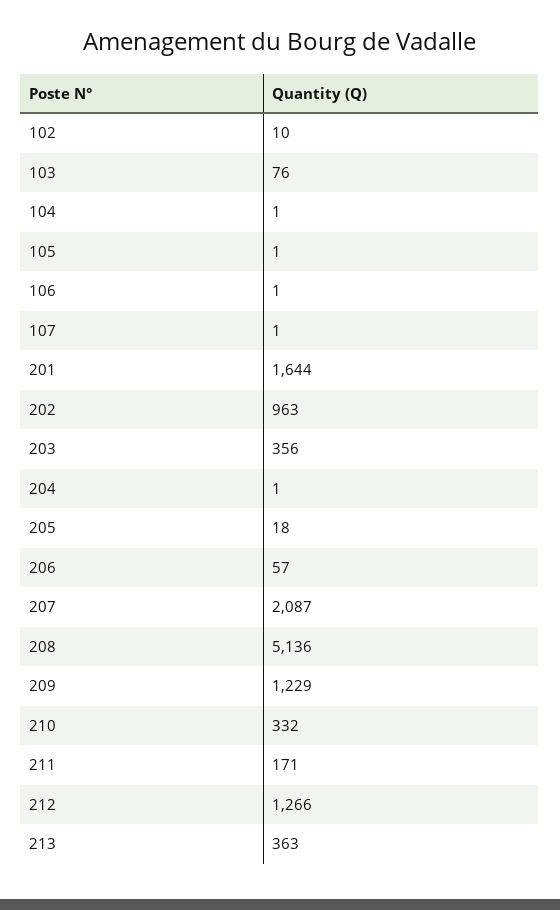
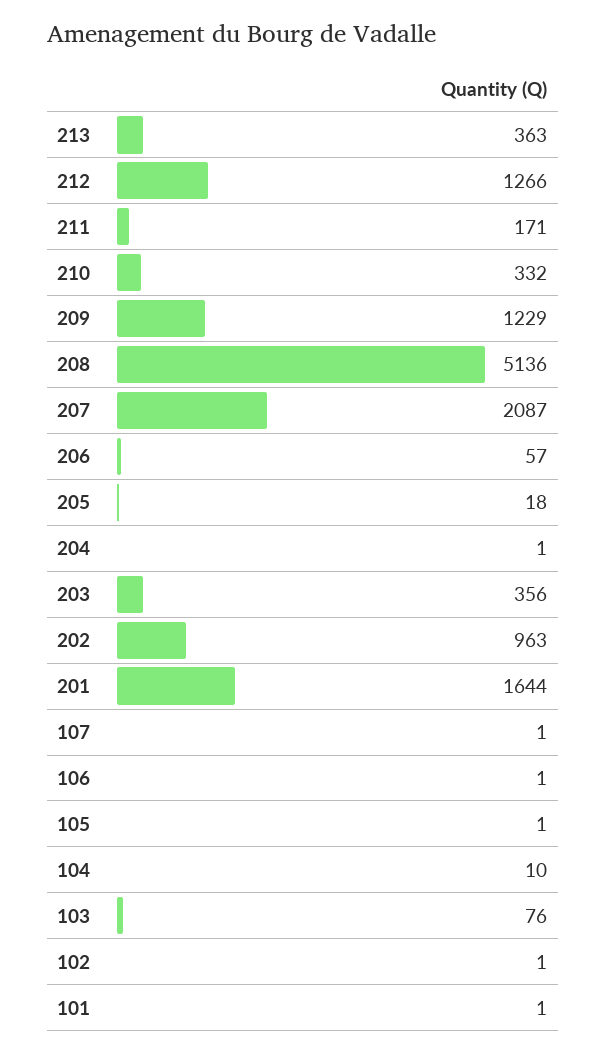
102: 10 -> 1
104: 1 -> 10
101: none -> 1

